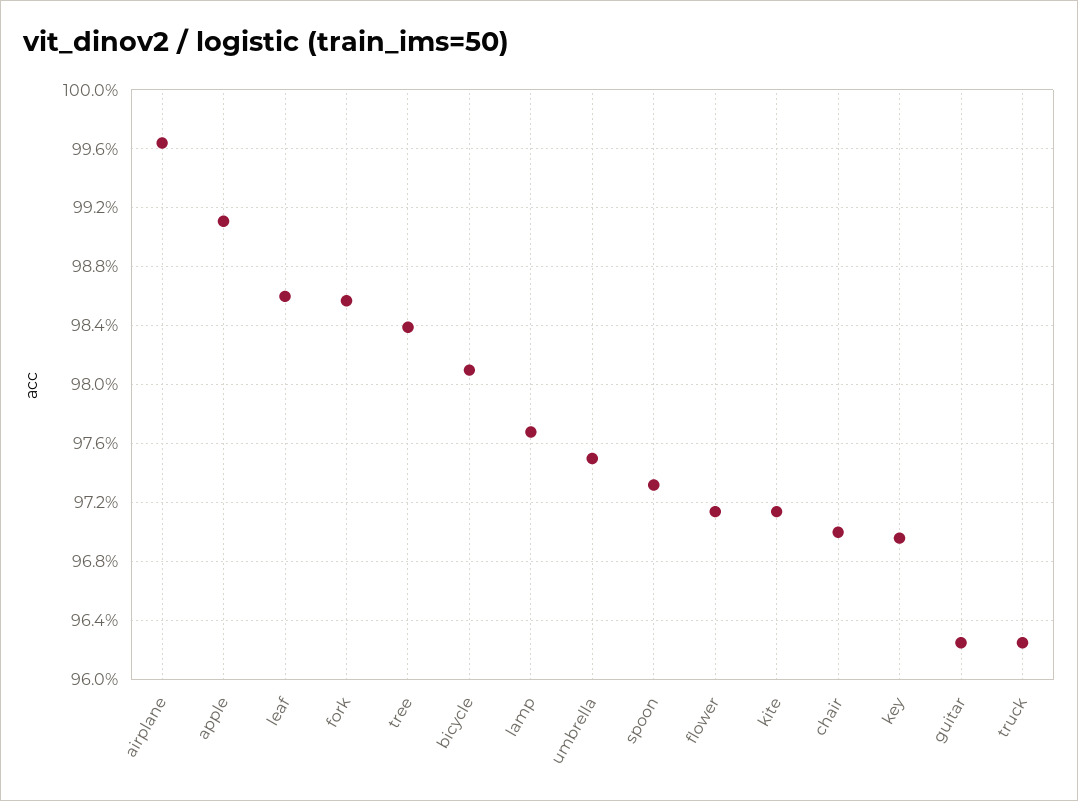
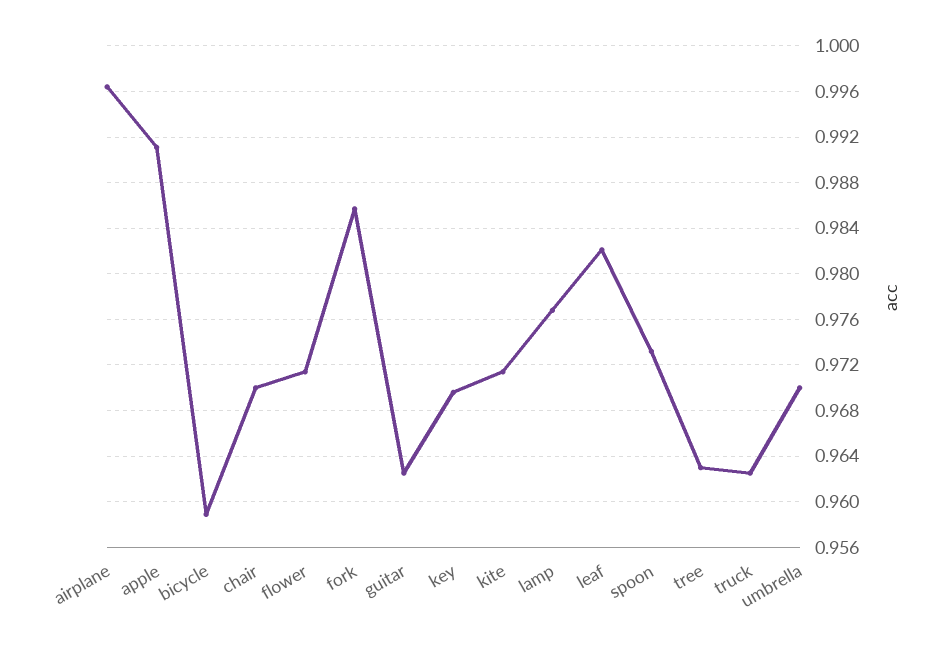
leaf: 0.986 -> 0.982
tree: 0.984 -> 0.963
bicycle: 0.981 -> 0.959
umbrella: 0.975 -> 0.97

